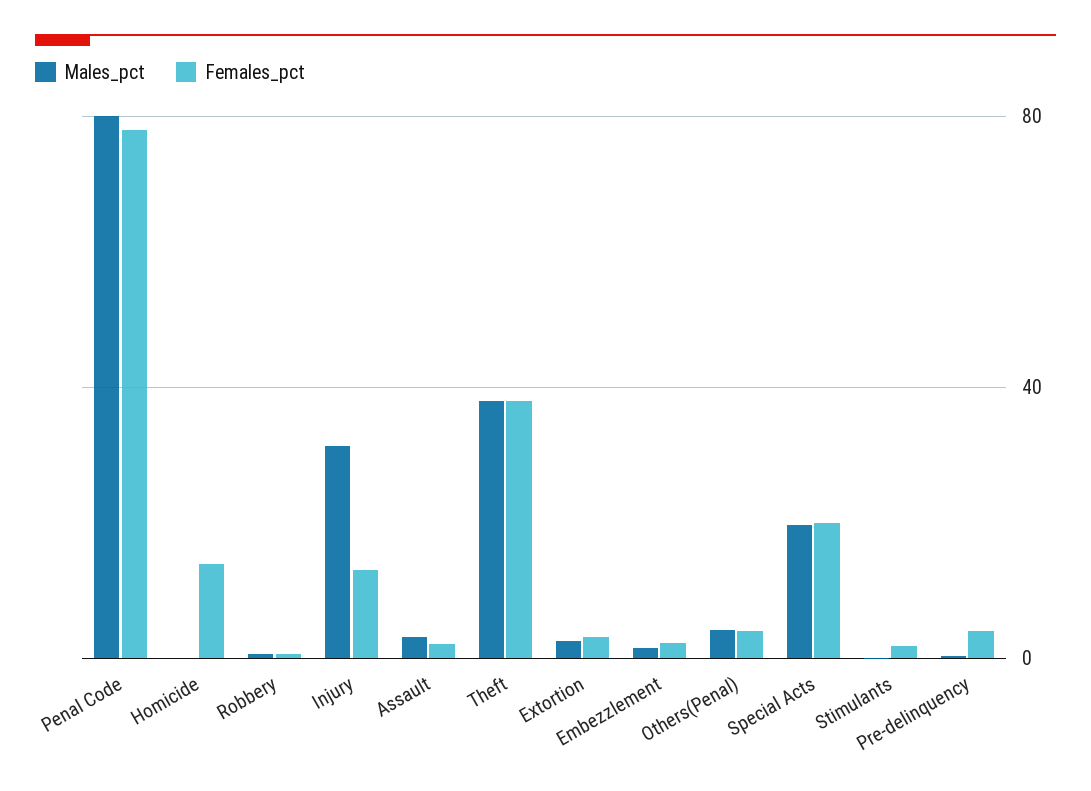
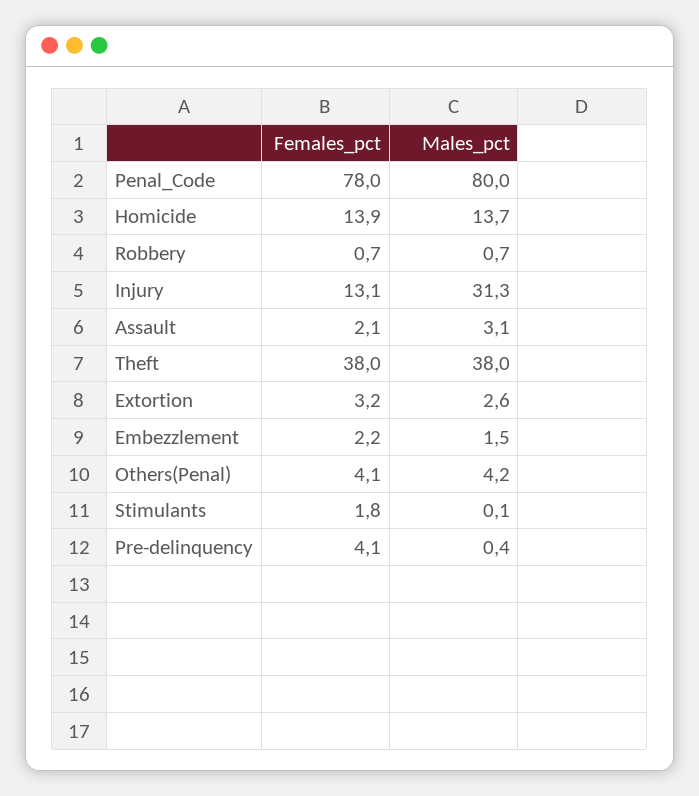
Males_pct, Homicide: 0 -> 13.7
Males_pct, Special Acts: 20 -> none
Females_pct, Special Acts: 20 -> none

